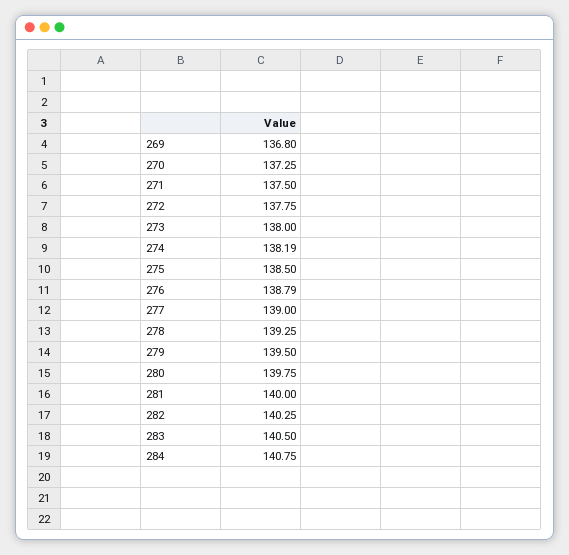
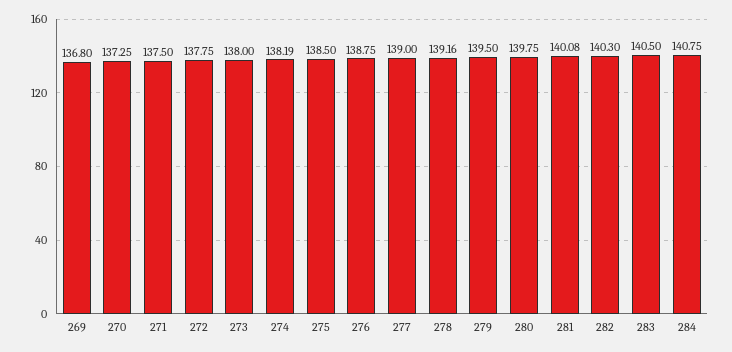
276: 138.79 -> 138.75
278: 139.25 -> 139.16
281: 140 -> 140.08
282: 140.25 -> 140.3

